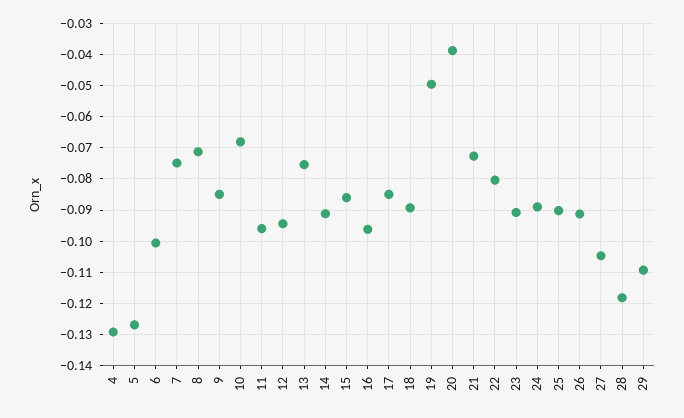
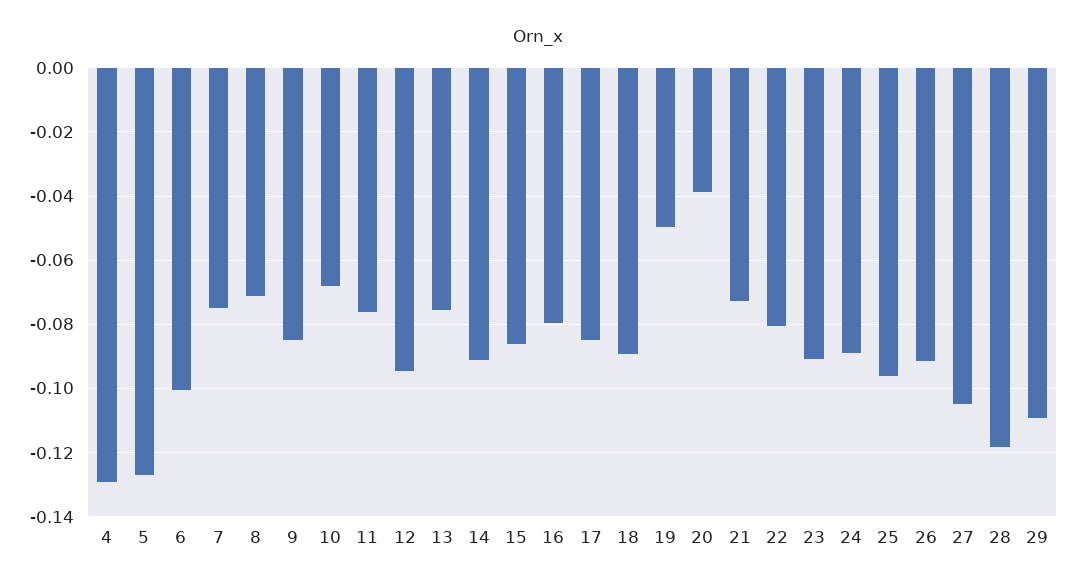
11: -0.096 -> -0.076
16: -0.096 -> -0.08
25: -0.09 -> -0.096

